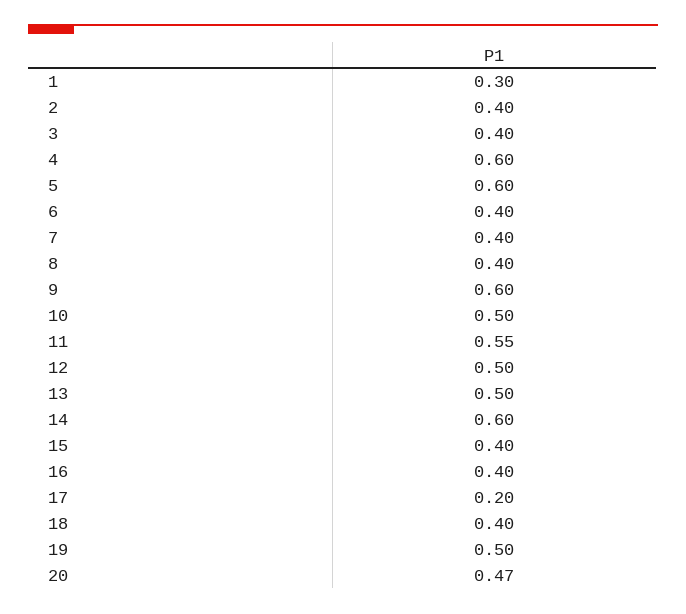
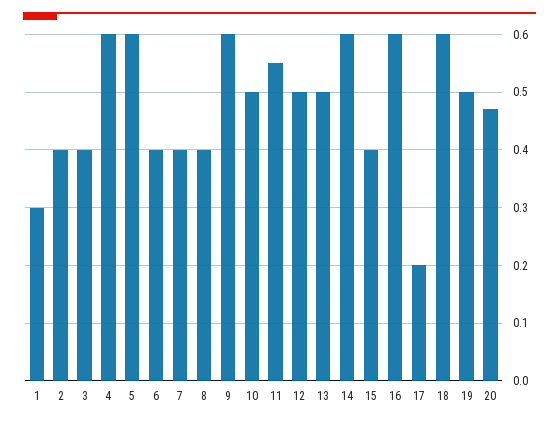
16: 0.4 -> 0.6
18: 0.4 -> 0.6

